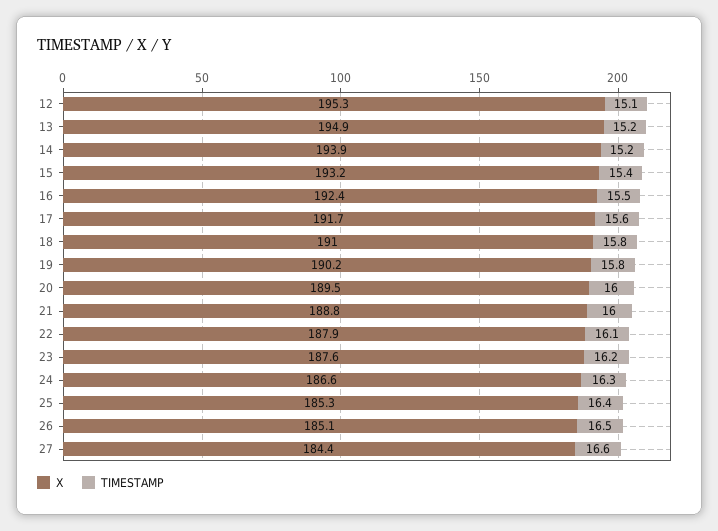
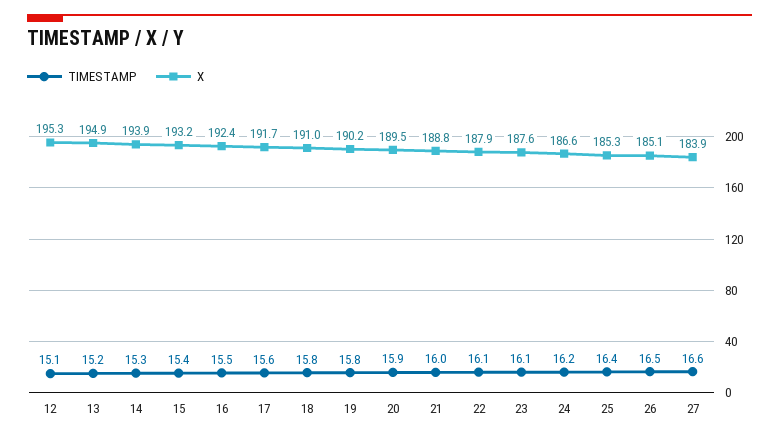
TIMESTAMP, 14: 15.2 -> 15.3
TIMESTAMP, 20: 16 -> 15.9
TIMESTAMP, 23: 16.2 -> 16.1
TIMESTAMP, 24: 16.3 -> 16.2
X, 27: 184.4 -> 183.9

